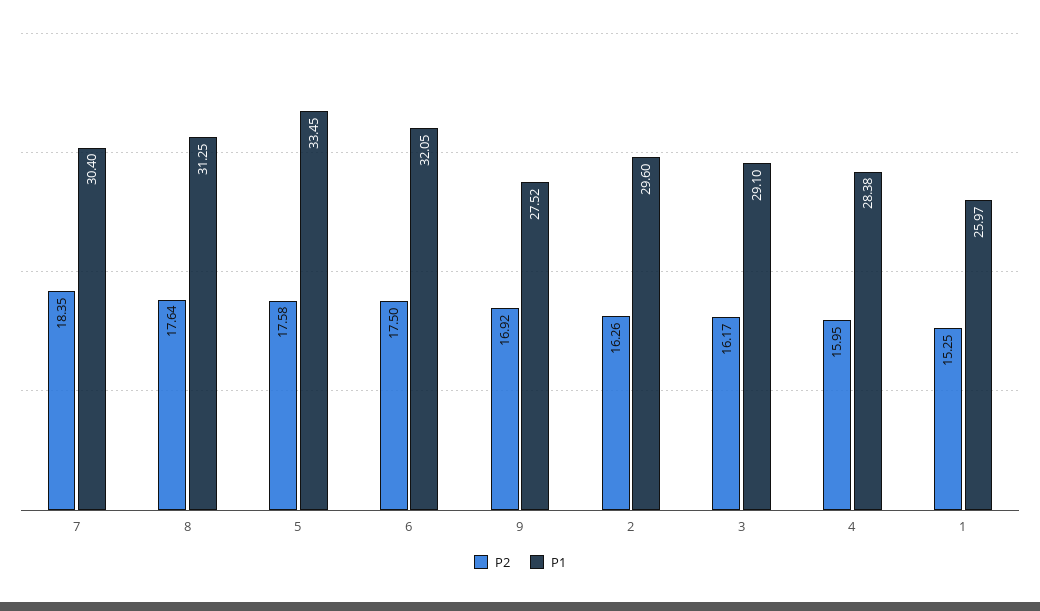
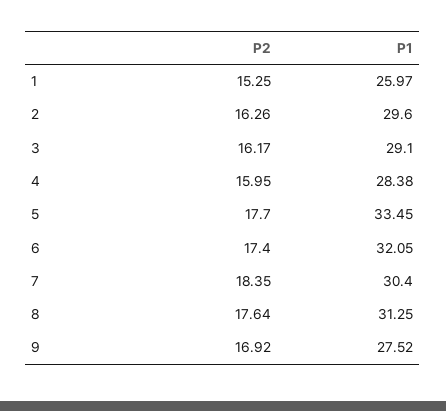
P2, 5: 17.58 -> 17.7
P2, 6: 17.5 -> 17.4

